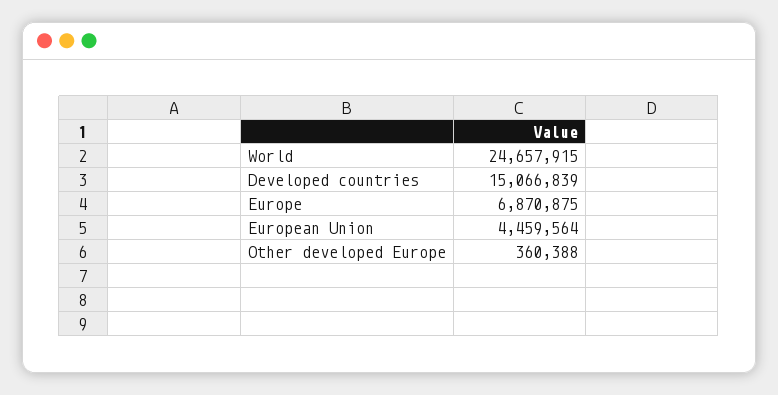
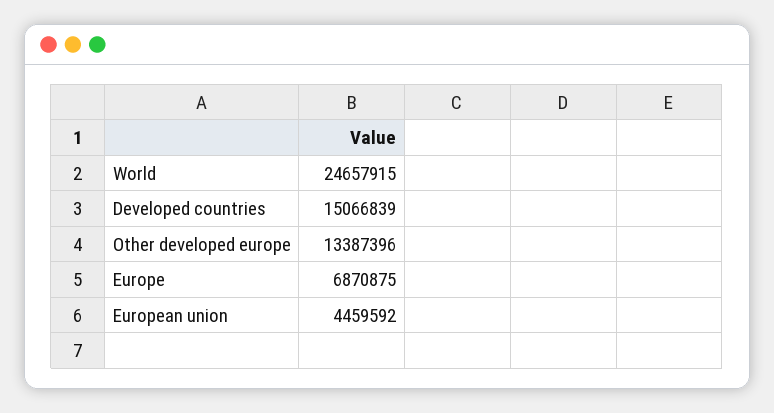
European Union: 4459564 -> 4459592
Other developed Europe: 360388 -> 13387396

